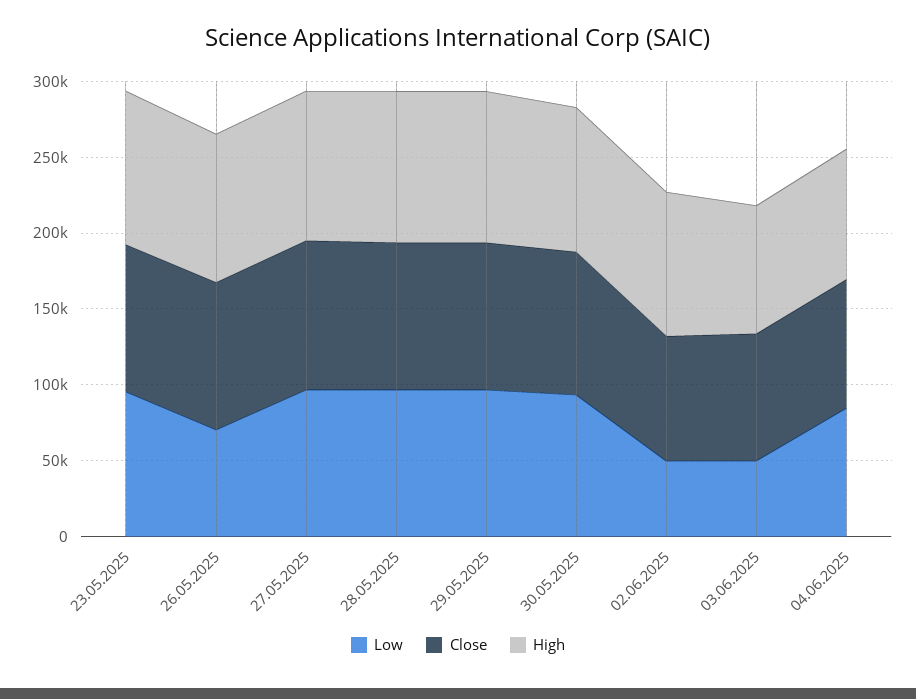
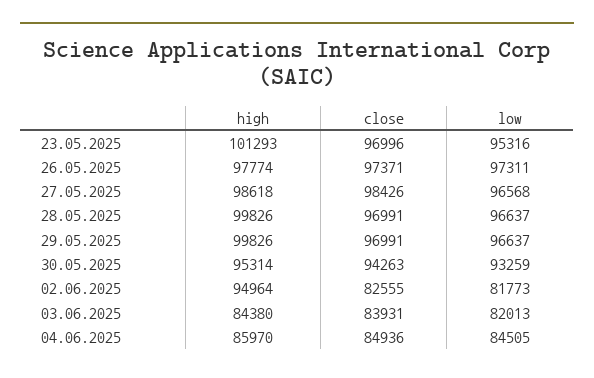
Low, 26.05.2025: 70000 -> 97311
Low, 02.06.2025: 50000 -> 81773
Low, 03.06.2025: 50000 -> 82013

